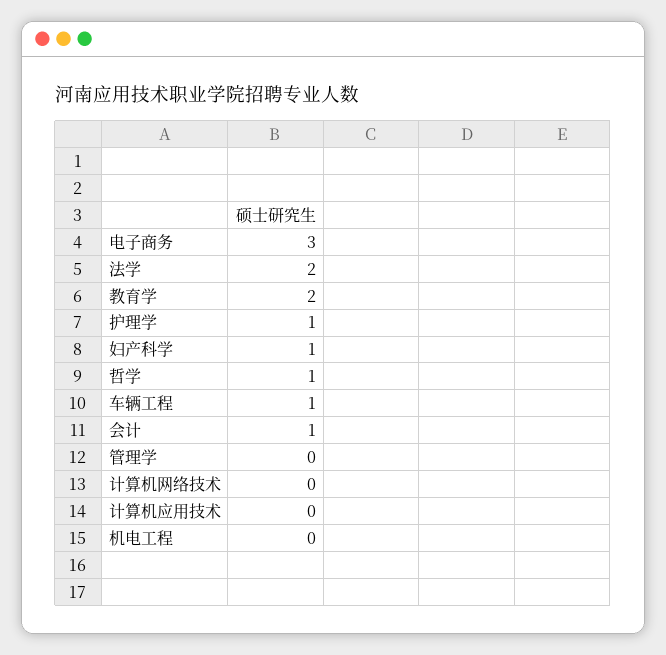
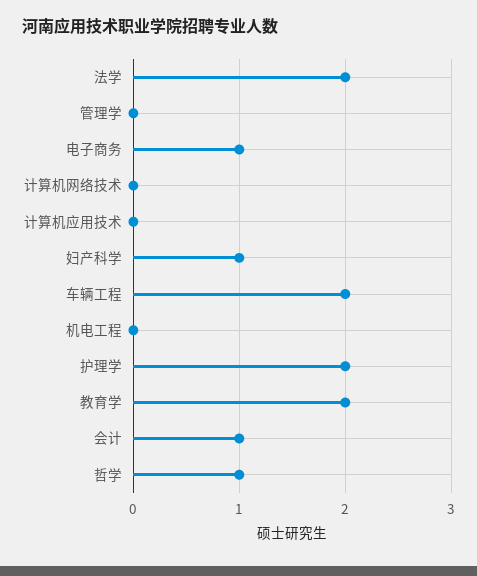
电子商务: 3 -> 1
护理学: 1 -> 2
车辆工程: 1 -> 2

